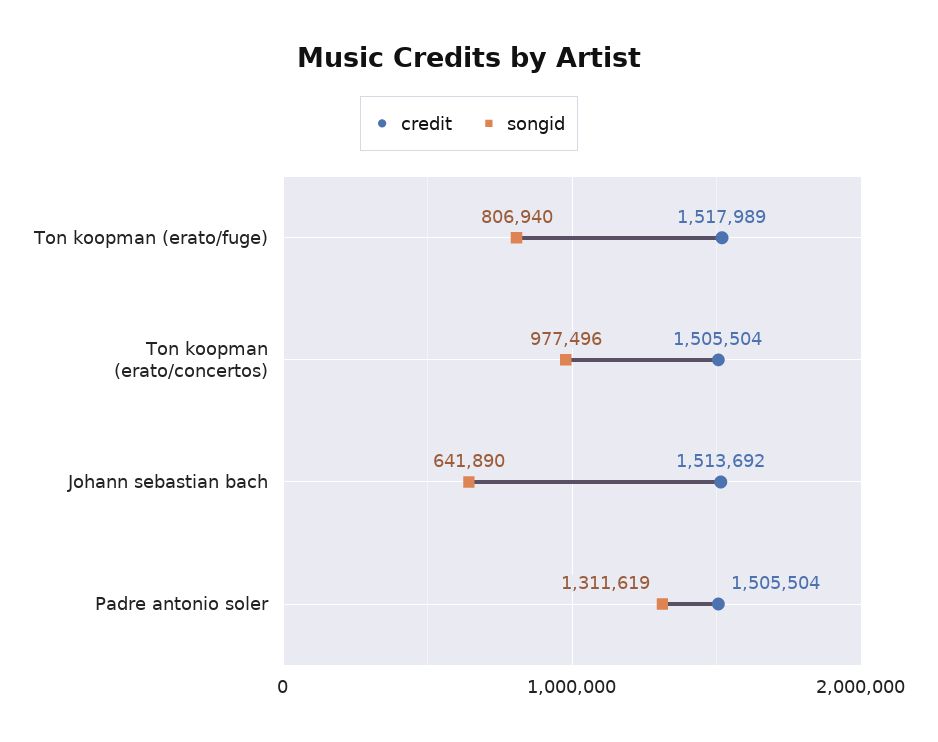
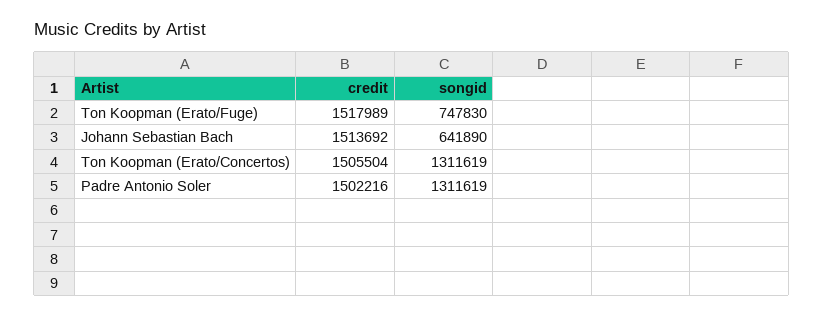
songid, Ton koopman (erato/fuge): 806940 -> 747830
songid, Ton koopman (erato/concertos): 977496 -> 1311619
credit, Padre antonio soler: 1505504 -> 1502216

